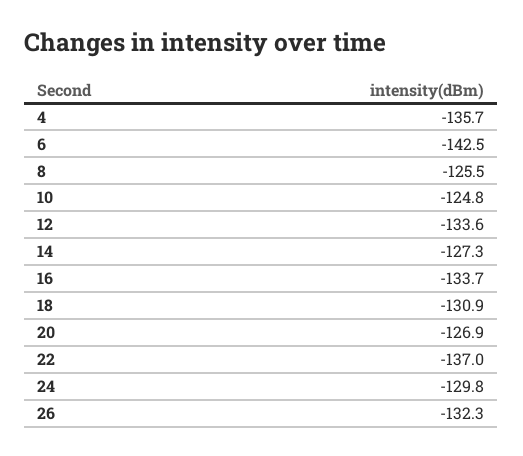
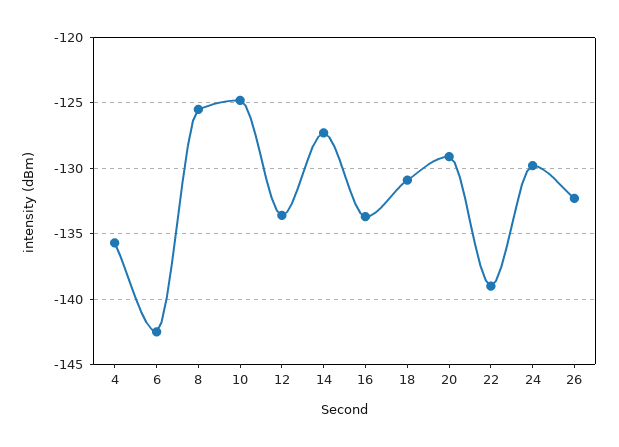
20: -126.9 -> -129
22: -137 -> -139

